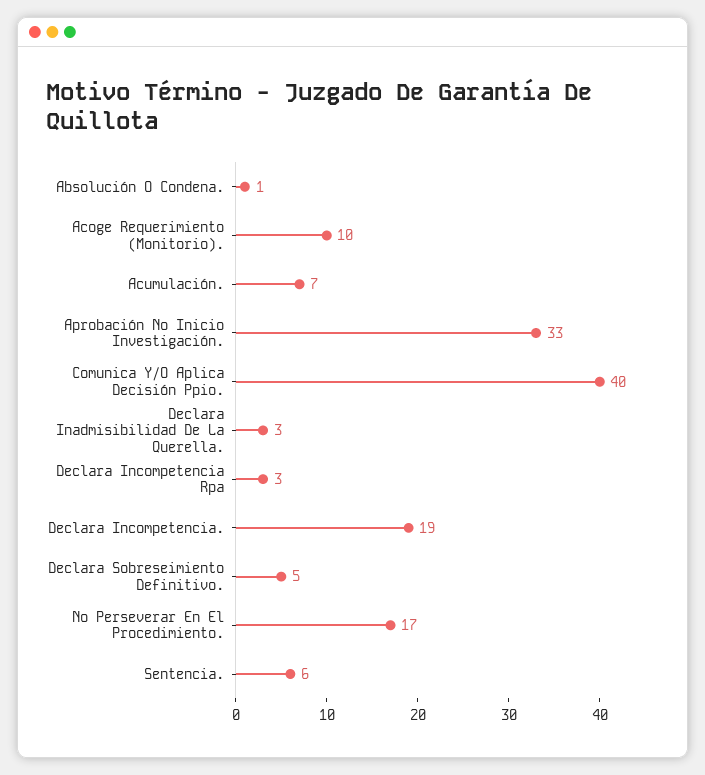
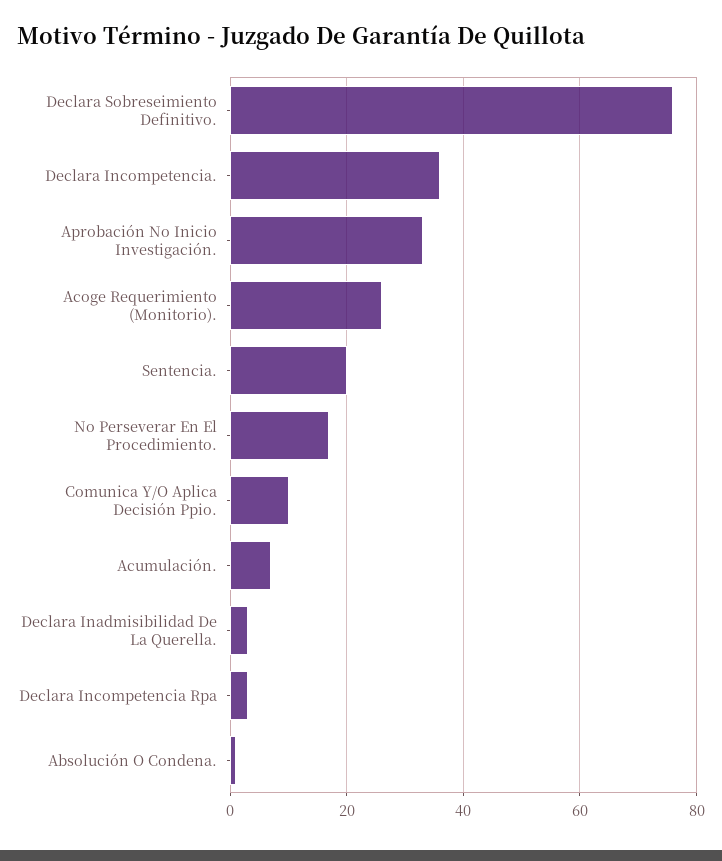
Acoge Requerimiento (Monitorio).: 10 -> 25
Comunica Y/O Aplica Decisión Ppio.: 40 -> 10
Declara Incompetencia.: 19 -> 35
Declara Sobreseimiento Definitivo.: 5 -> 75
Sentencia.: 6 -> 20

